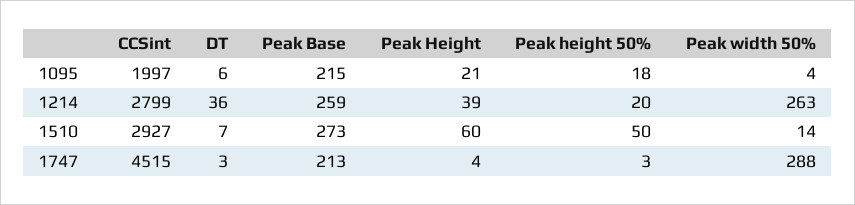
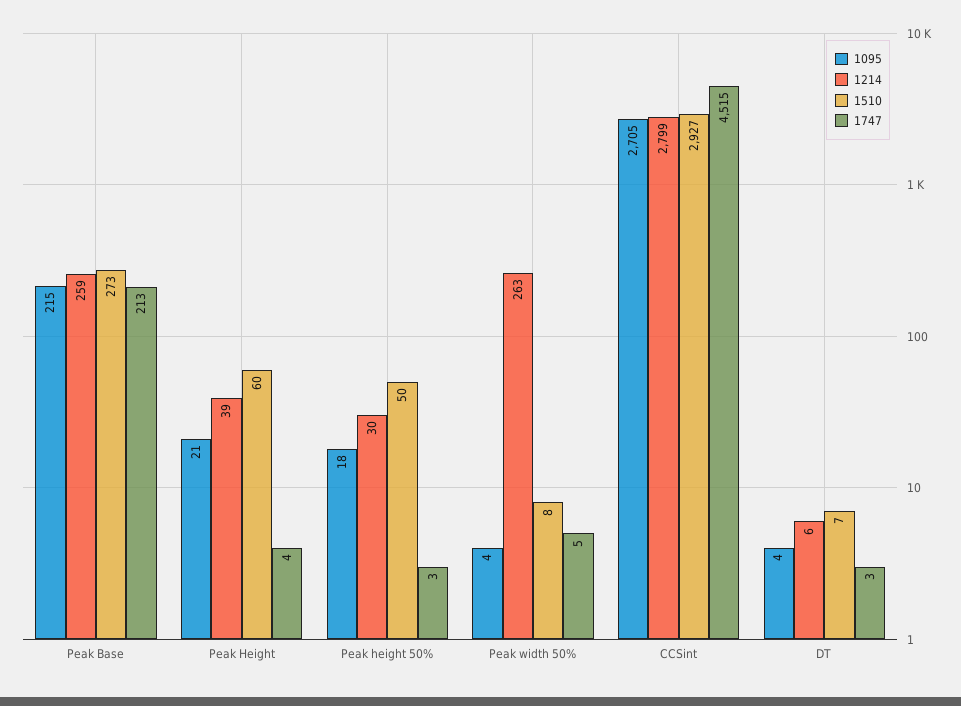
1095, CCSint: 1997 -> 2705
1095, DT: 6 -> 4
1214, DT: 36 -> 6
1214, Peak height 50%: 20 -> 30
1510, Peak width 50%: 14 -> 8
1747, Peak width 50%: 288 -> 5

